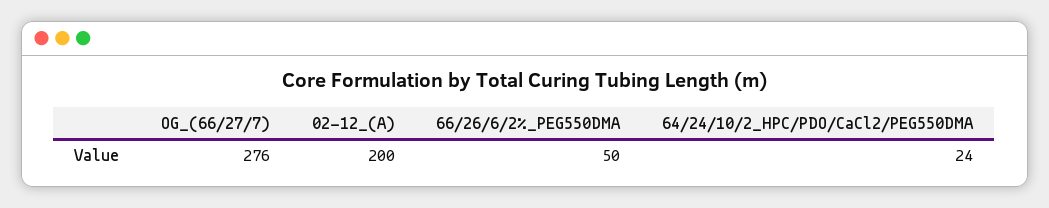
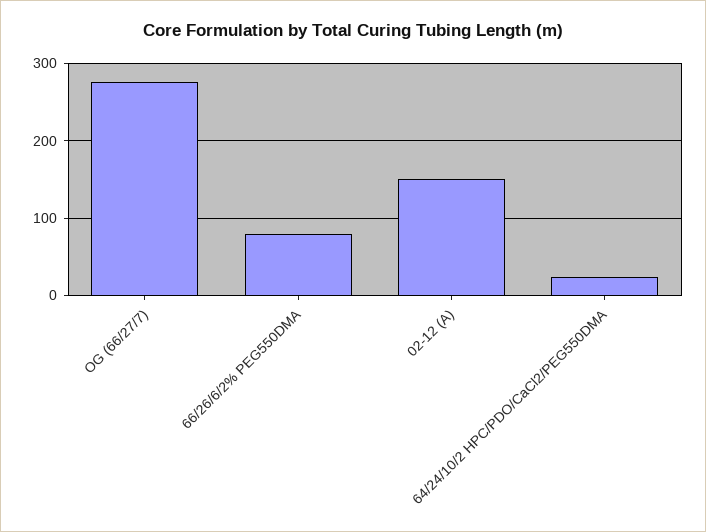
02-12_(A): 200 -> 150
66/26/6/2%_PEG550DMA: 50 -> 80

